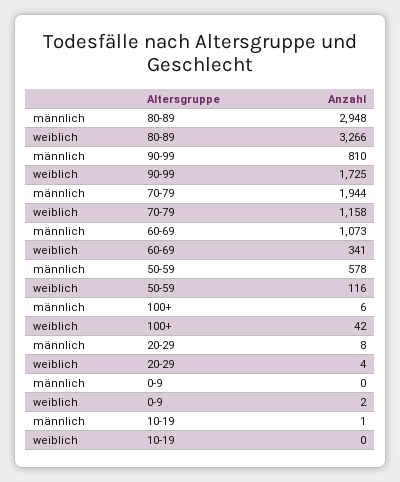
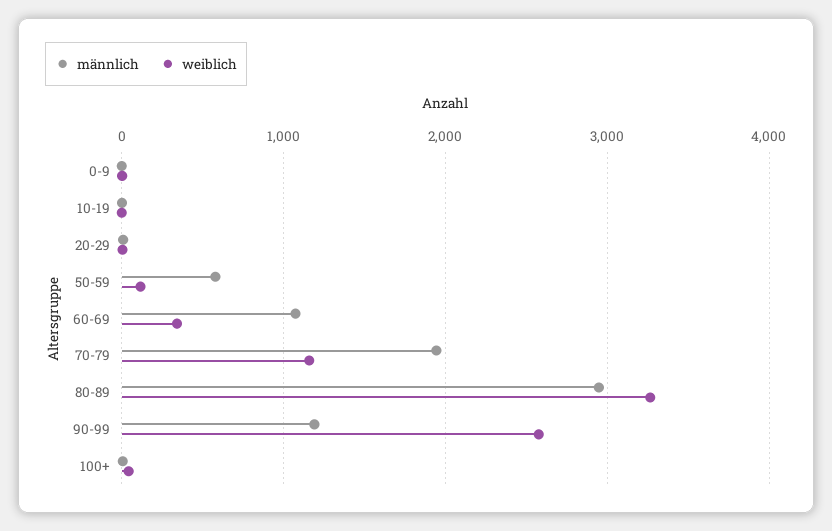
männlich, 90-99: 810 -> 1200
weiblich, 90-99: 1725 -> 2600

